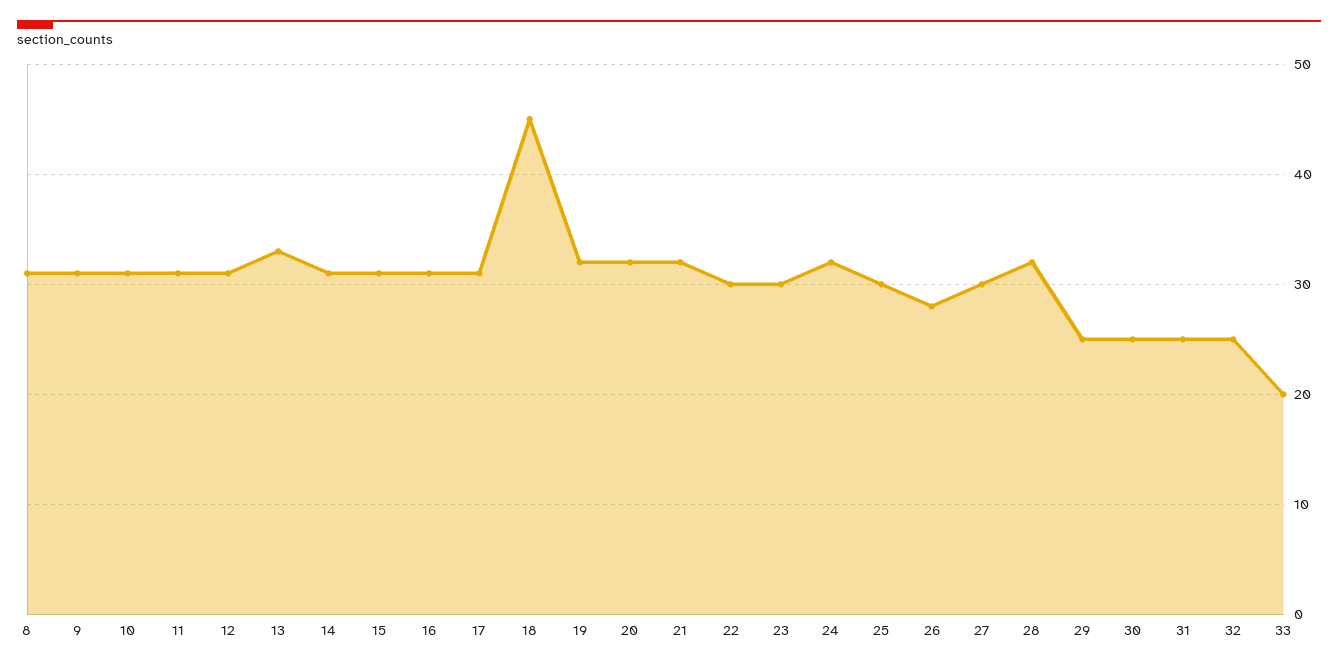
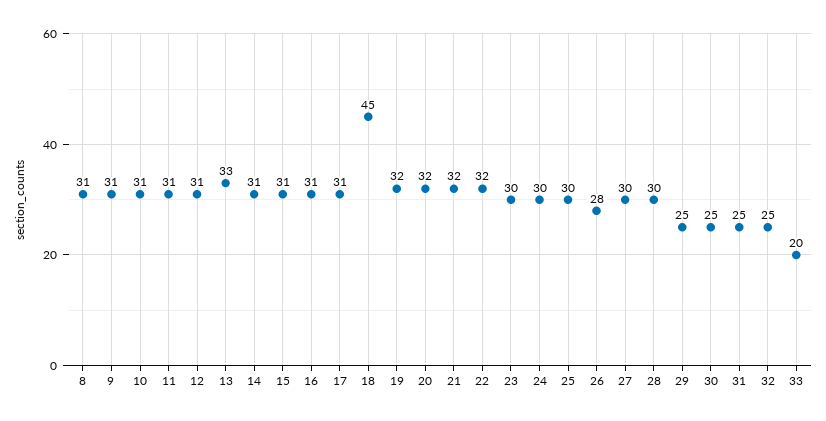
22: 30 -> 32
24: 32 -> 30
28: 32 -> 30

